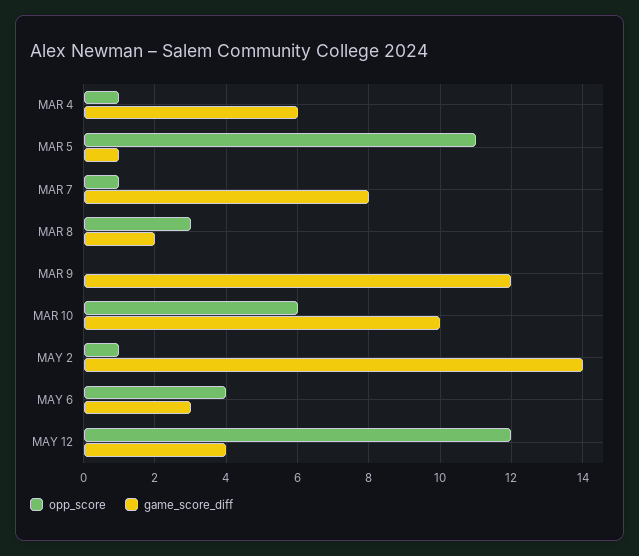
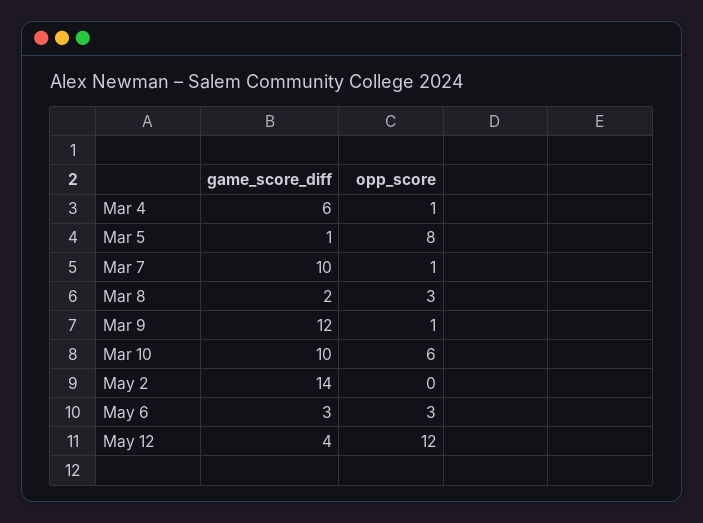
opp_score, MAR 5: 11 -> 8
game_score_diff, MAR 7: 8 -> 10
opp_score, MAR 9: 0 -> 1
opp_score, MAY 2: 1 -> 0
opp_score, MAY 6: 4 -> 3

